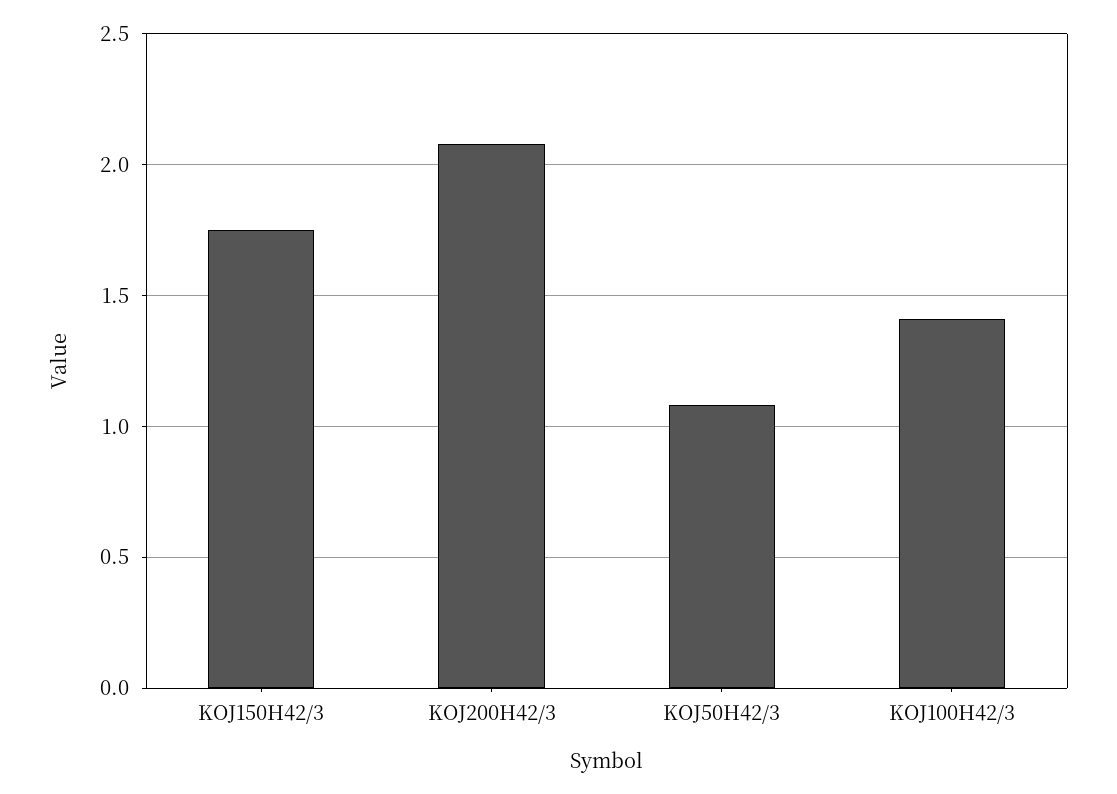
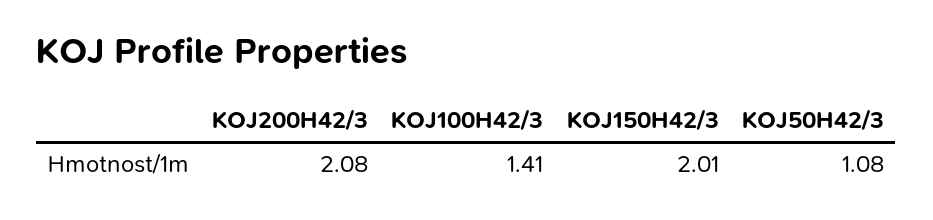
KOJ150H42/3: 1.75 -> 2.01

